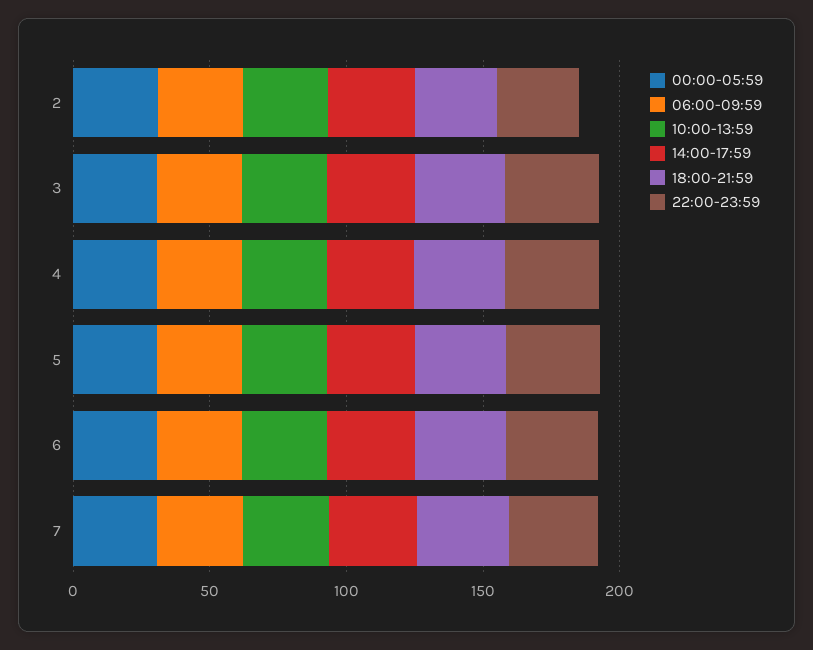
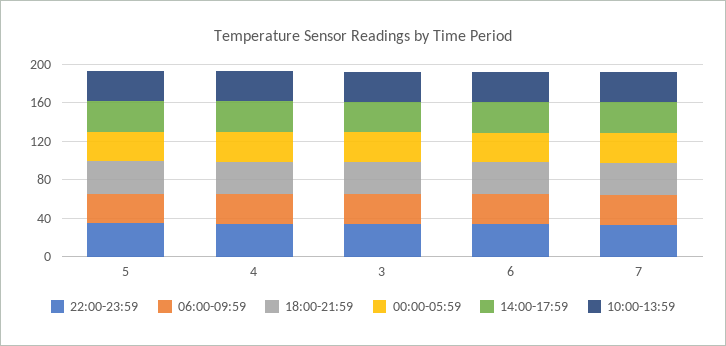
00:00-05:59, 2: 30 -> none
06:00-09:59, 2: 30 -> none
10:00-13:59, 2: 30 -> none
14:00-17:59, 2: 30 -> none
18:00-21:59, 2: 30 -> none
22:00-23:59, 2: 30 -> none

